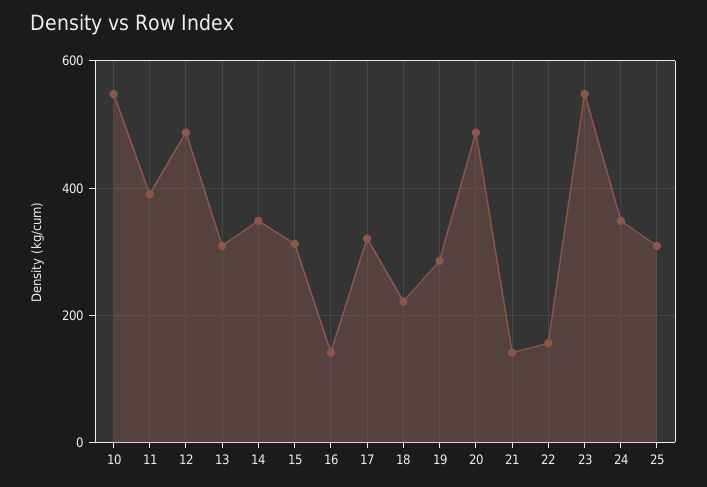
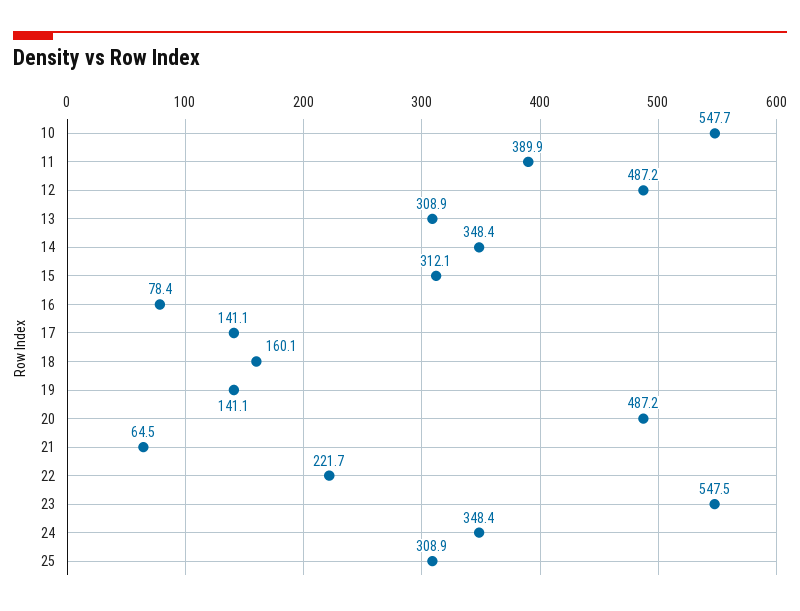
16: 140 -> 78.4
17: 320 -> 141.1
18: 220 -> 160.1
19: 280 -> 141.1
21: 140 -> 64.5
22: 160 -> 221.7

